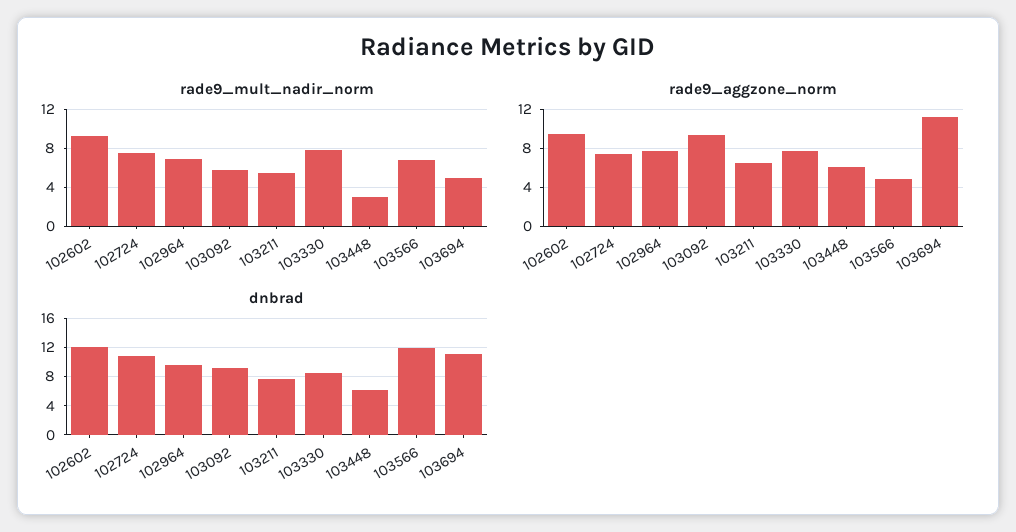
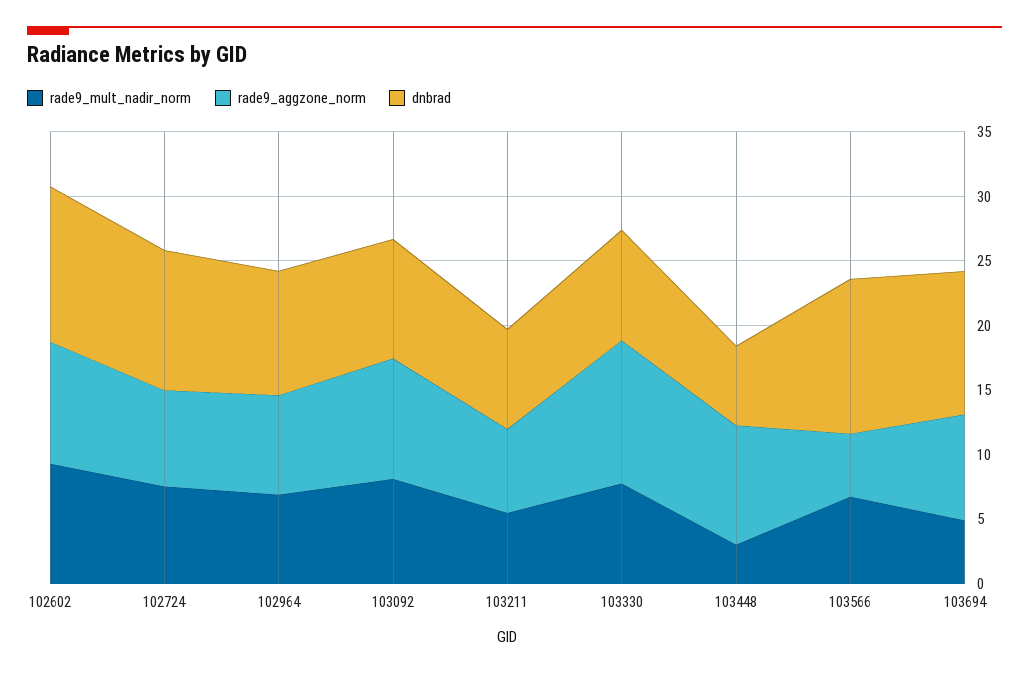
rade9_mult_nadir_norm, 103092: 6 -> 8
rade9_aggzone_norm, 103330: 8 -> 11
rade9_aggzone_norm, 103448: 6 -> 9
rade9_aggzone_norm, 103694: 11 -> 8

